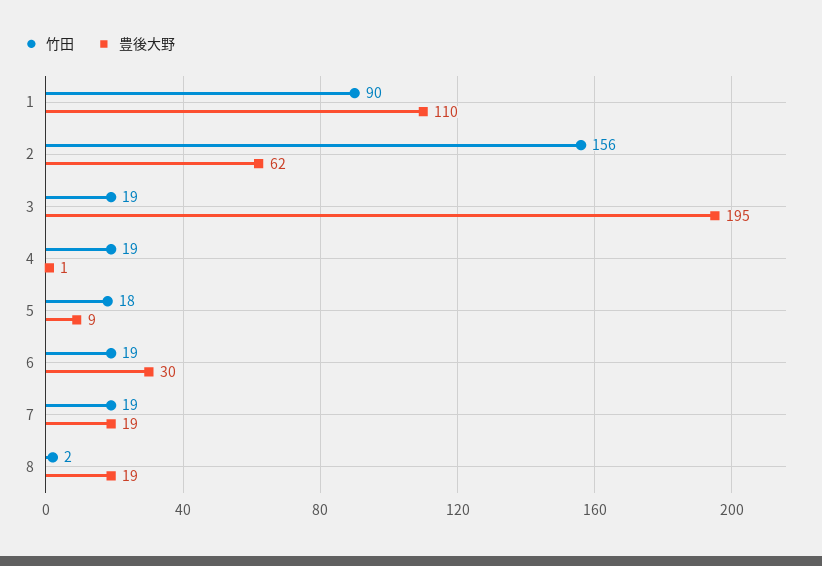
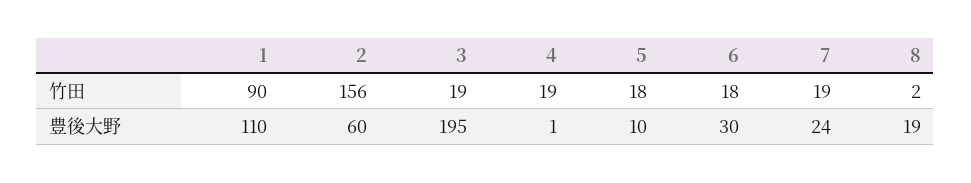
豊後大野, 2: 62 -> 60
豊後大野, 5: 9 -> 10
竹田, 6: 19 -> 18
豊後大野, 7: 19 -> 24

